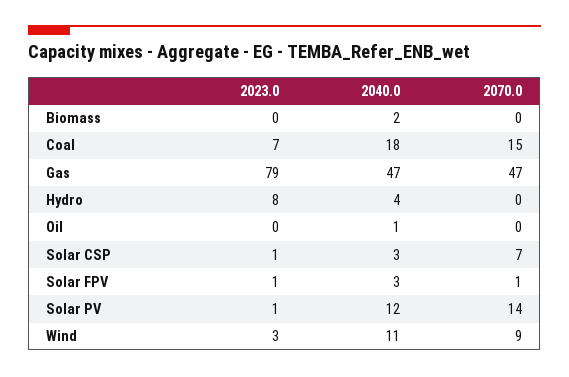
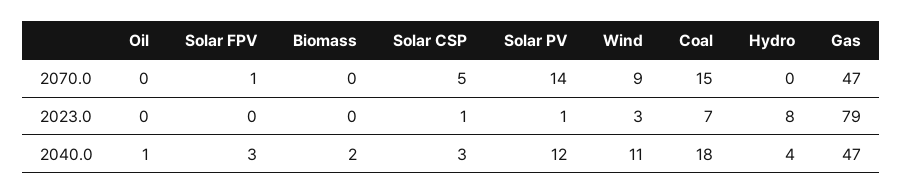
2070.0, Solar CSP: 7 -> 5
2023.0, Solar FPV: 1 -> 0

